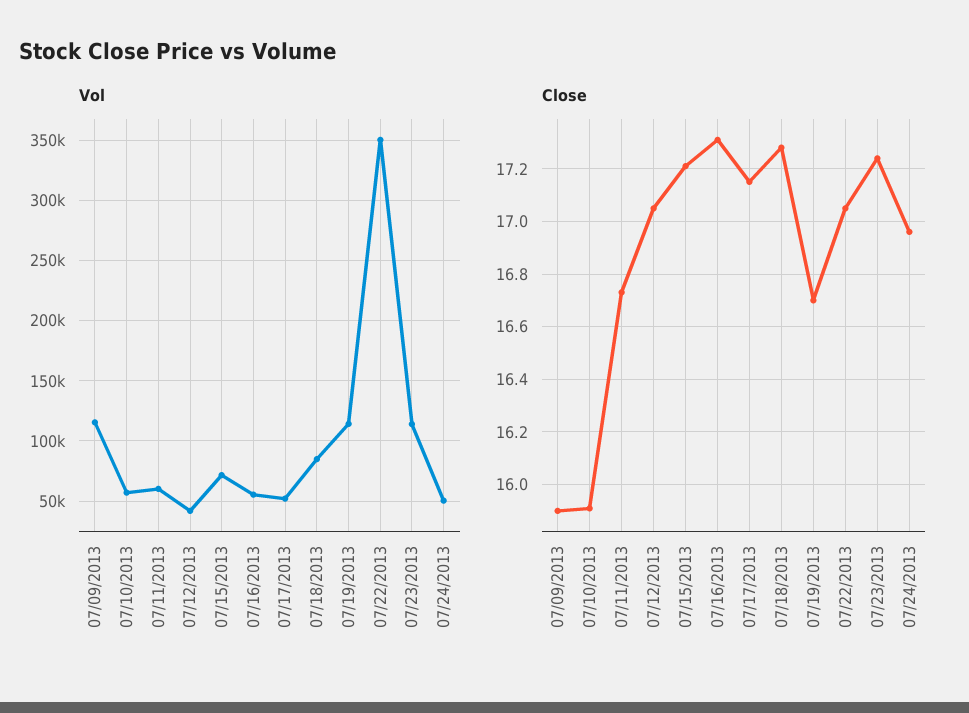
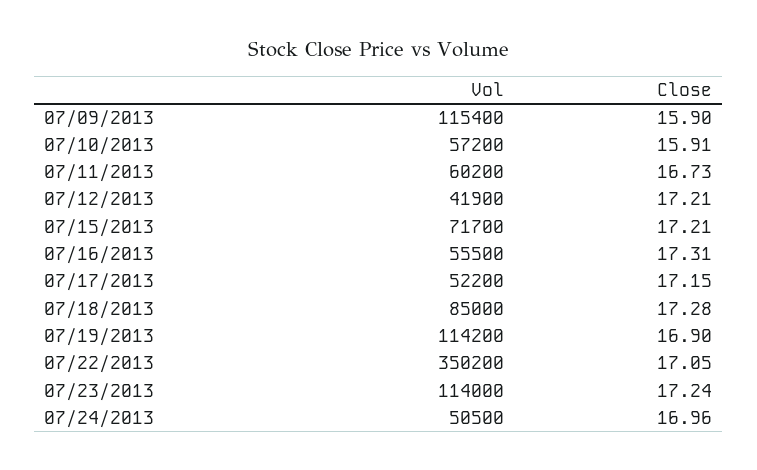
Close, 07/12/2013: 17.05 -> 17.21
Close, 07/19/2013: 16.7 -> 16.9

